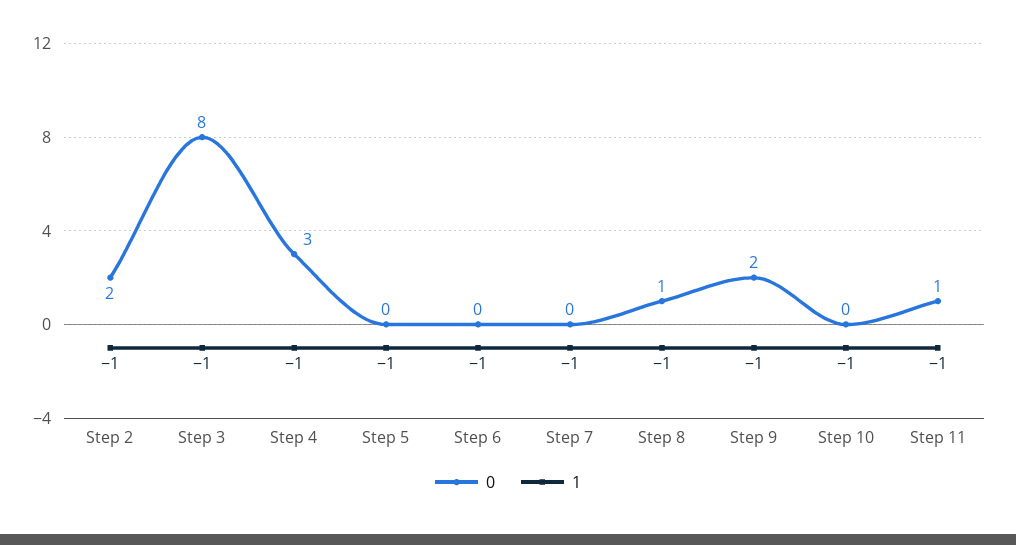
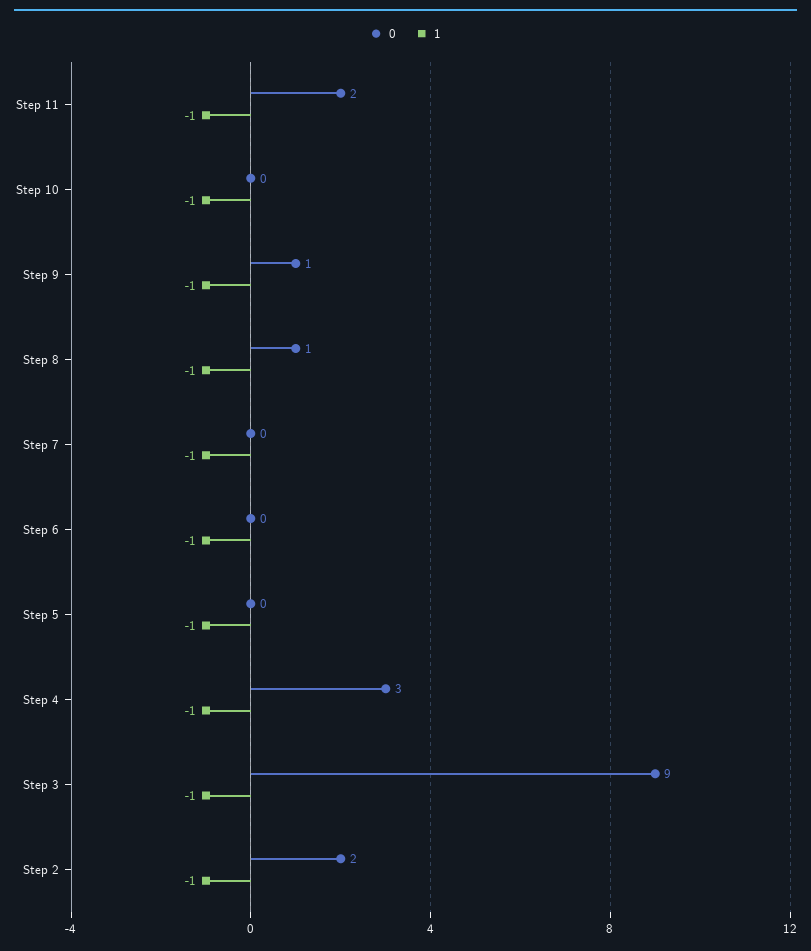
0, Step 3: 8 -> 9
0, Step 9: 2 -> 1
0, Step 11: 1 -> 2

